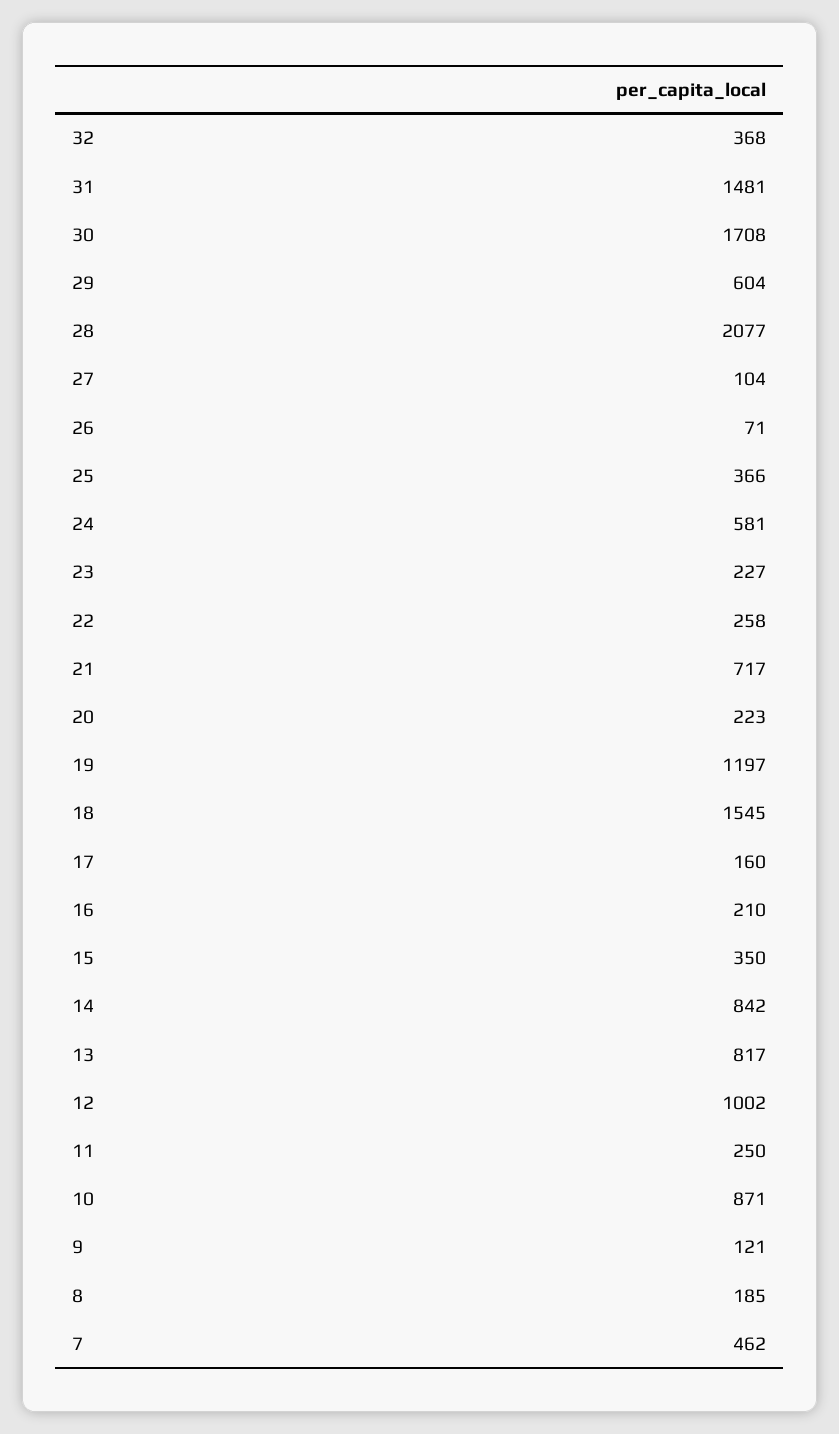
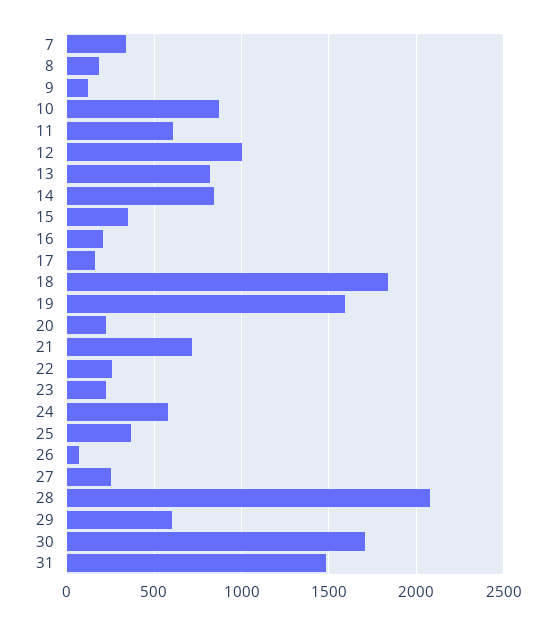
32: 368 -> none
27: 104 -> 250
19: 1197 -> 1600
18: 1545 -> 1850
11: 250 -> 600
7: 462 -> 350

